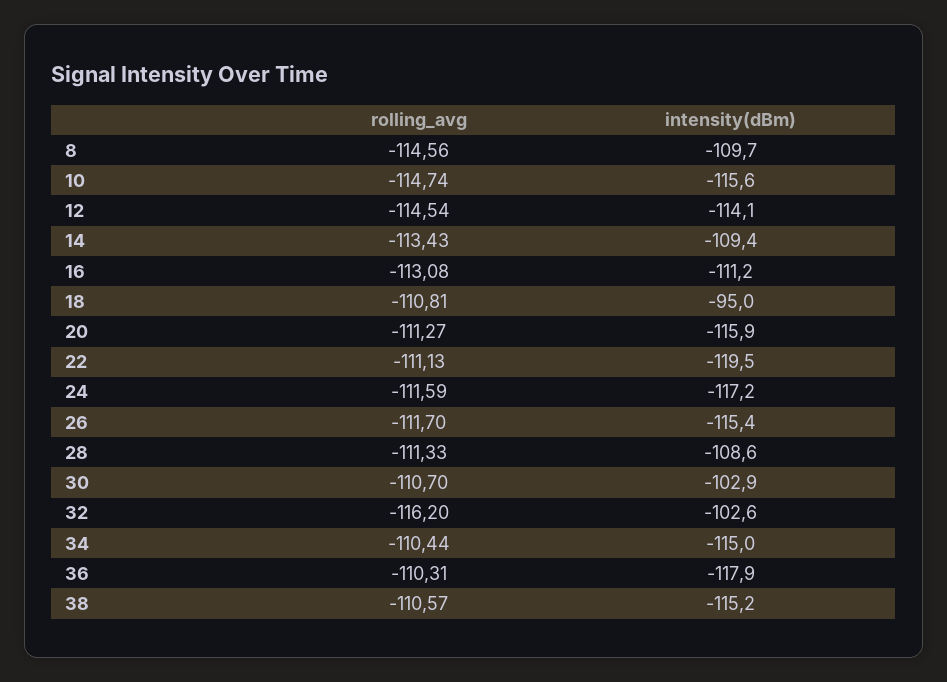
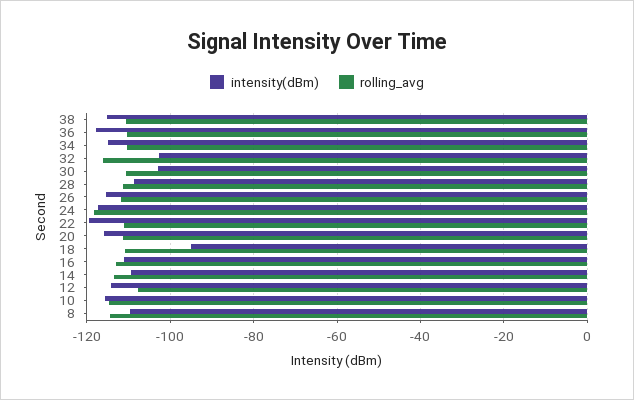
rolling_avg, 12: -114.54 -> -108
rolling_avg, 24: -111.59 -> -118

